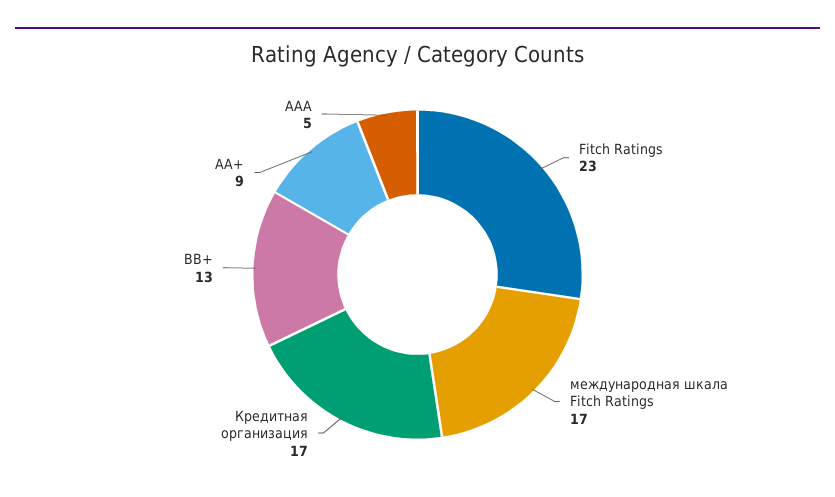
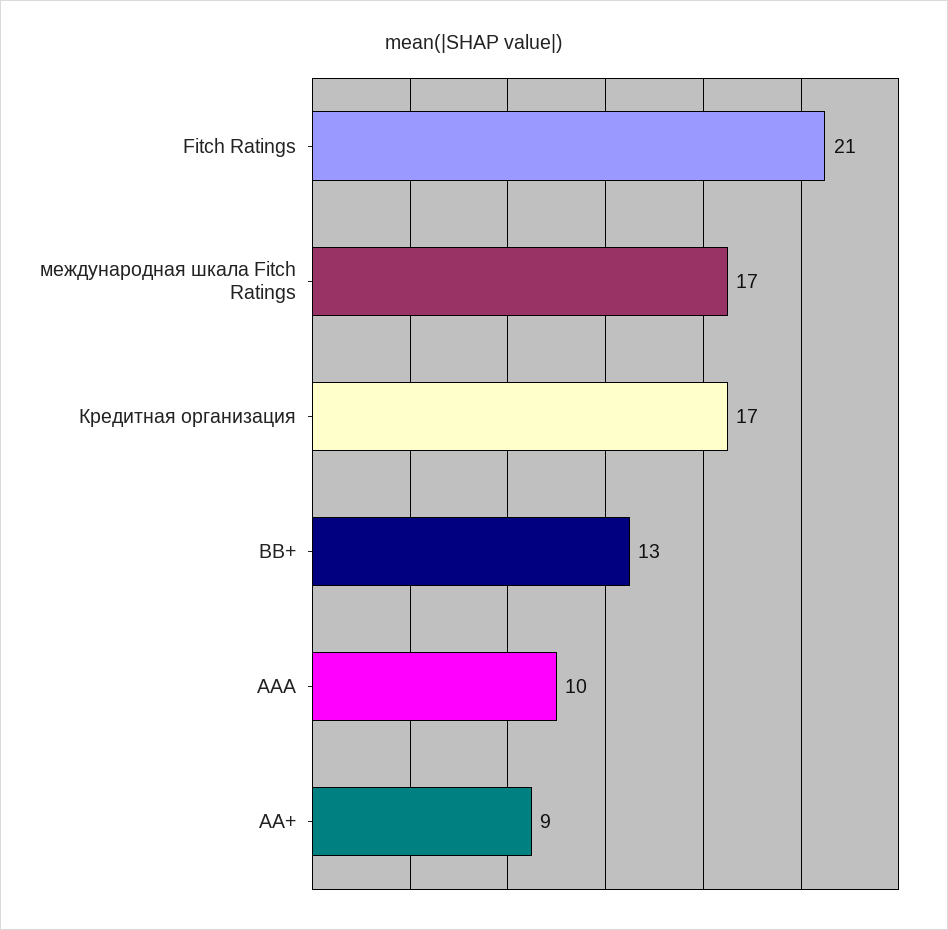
Fitch Ratings: 23 -> 21
AAA: 5 -> 10

